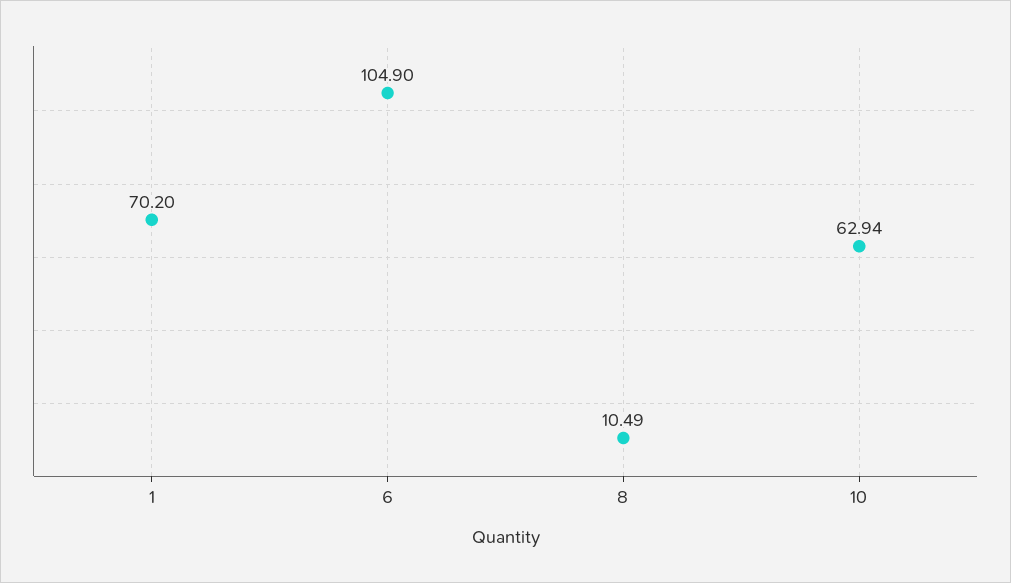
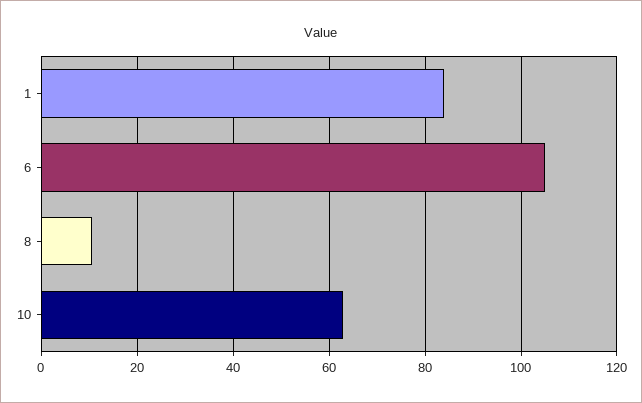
1: 70.2 -> 84

